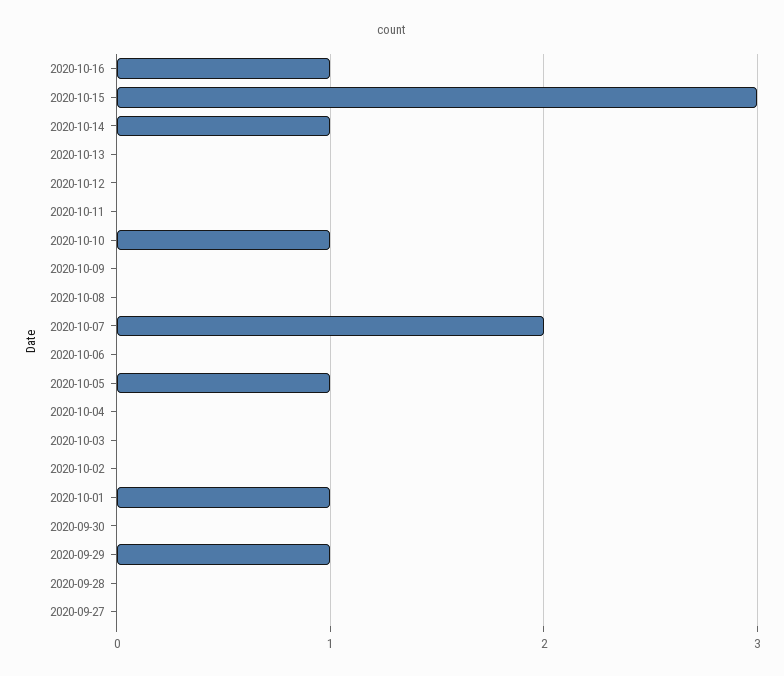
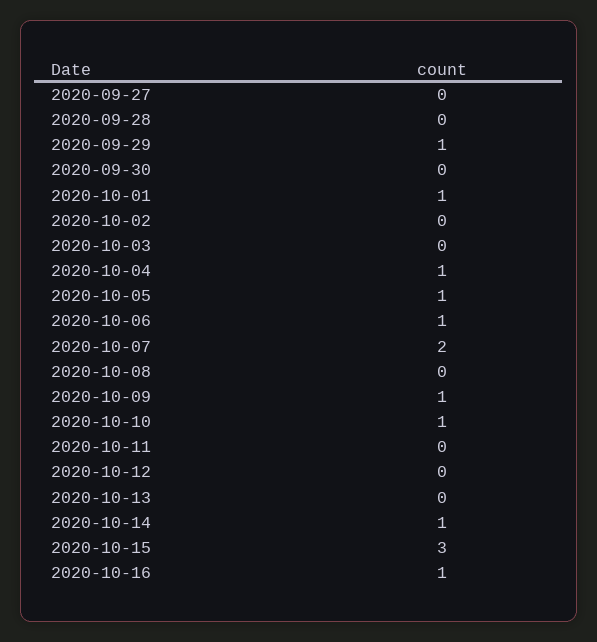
2020-10-09: 0 -> 1
2020-10-06: 0 -> 1
2020-10-04: 0 -> 1

